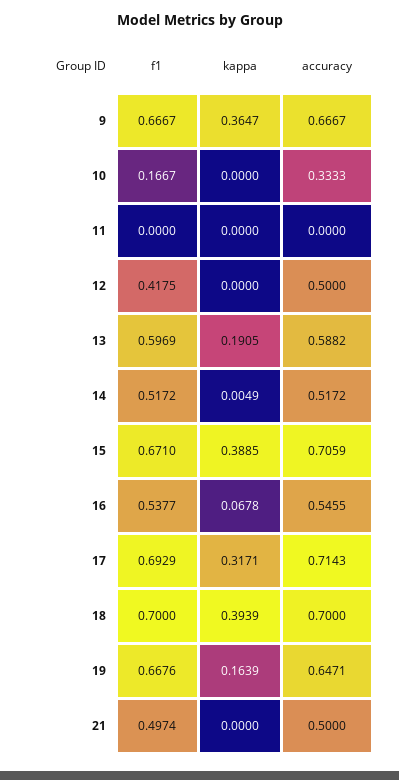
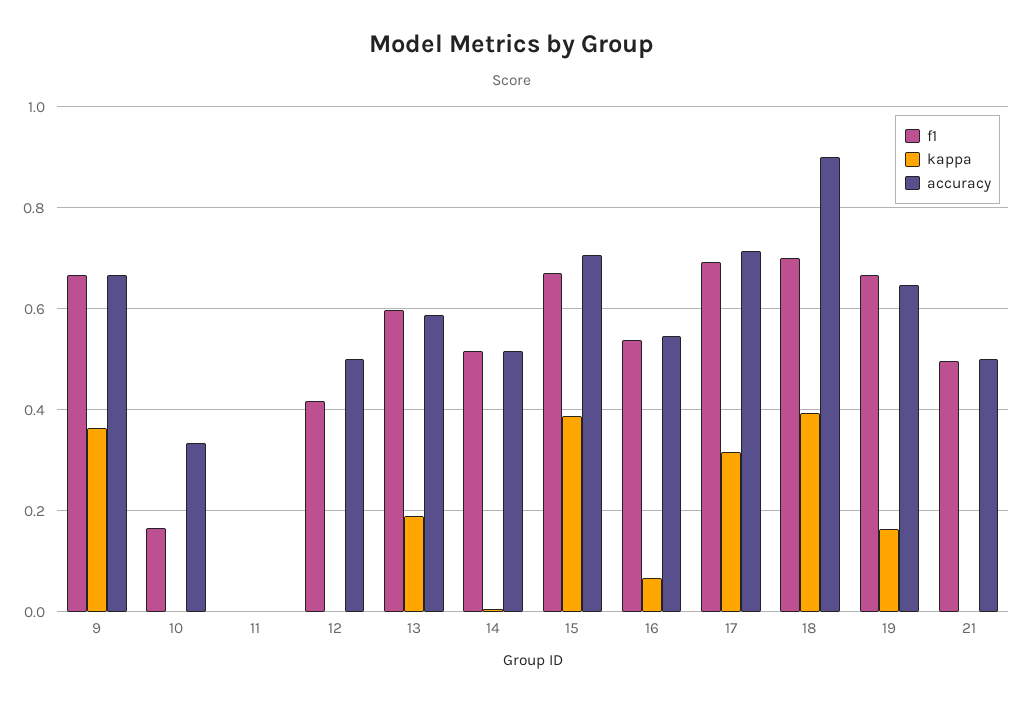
accuracy, 18: 0.7 -> 0.9

